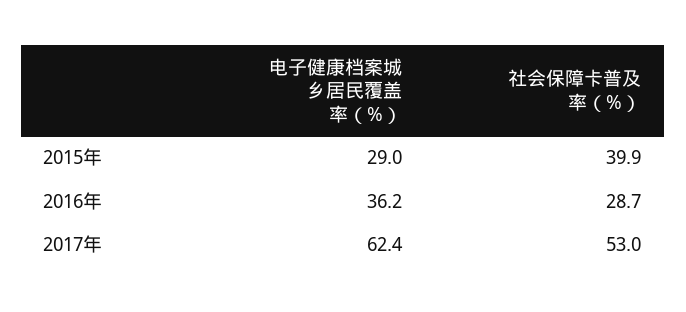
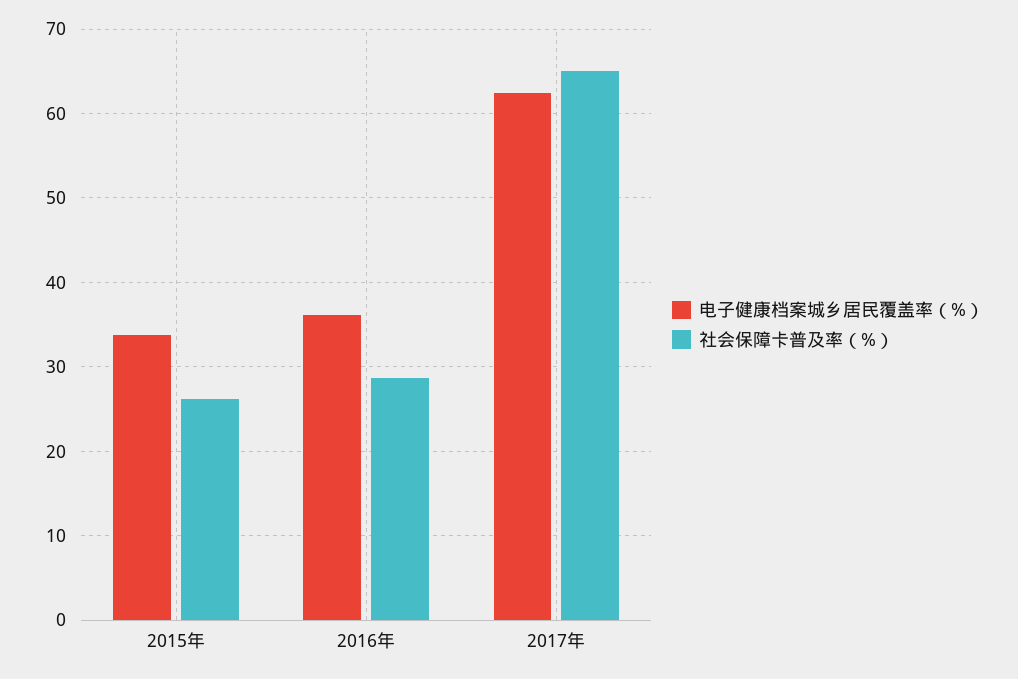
电子健康档案城乡居民覆盖率（%）, 2015年: 29 -> 34
社会保障卡普及率（%）, 2015年: 39.9 -> 26
社会保障卡普及率（%）, 2017年: 53 -> 65

